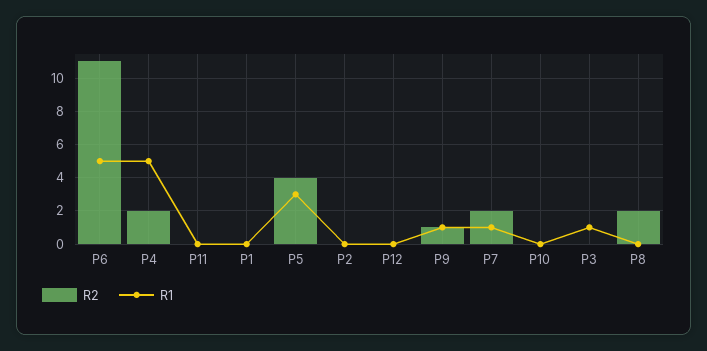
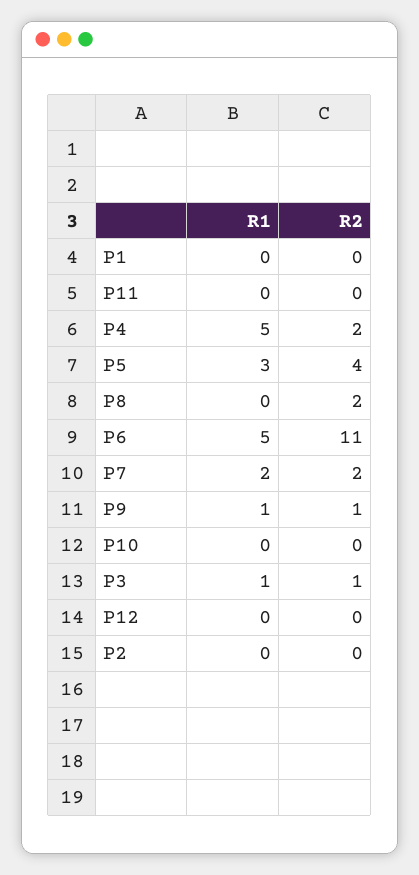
R1, P7: 1 -> 2
R2, P3: 0 -> 1

